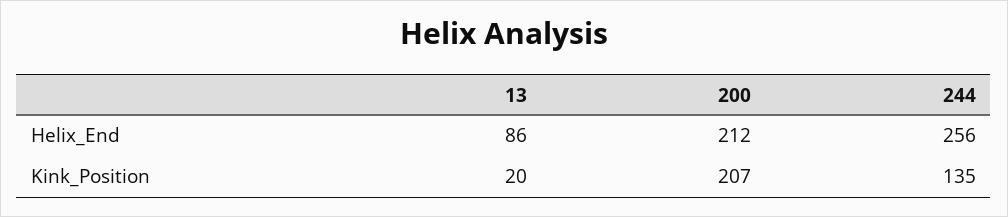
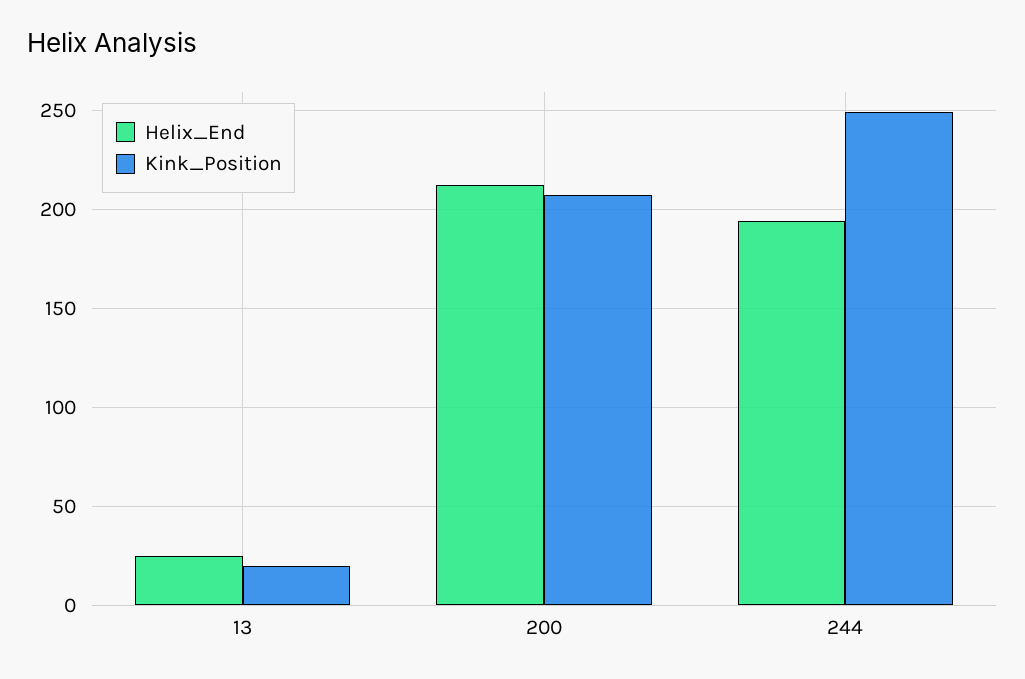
Helix_End, 13: 86 -> 25
Helix_End, 244: 256 -> 195
Kink_Position, 244: 135 -> 250

